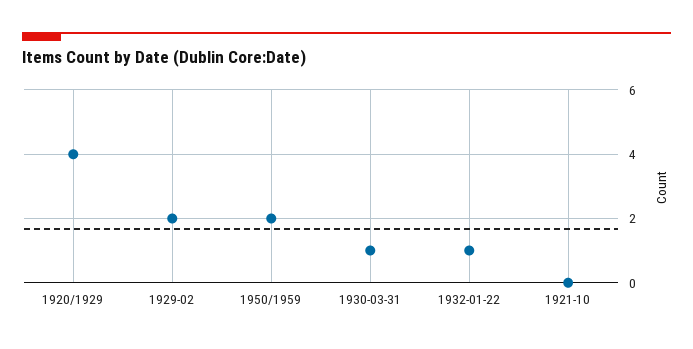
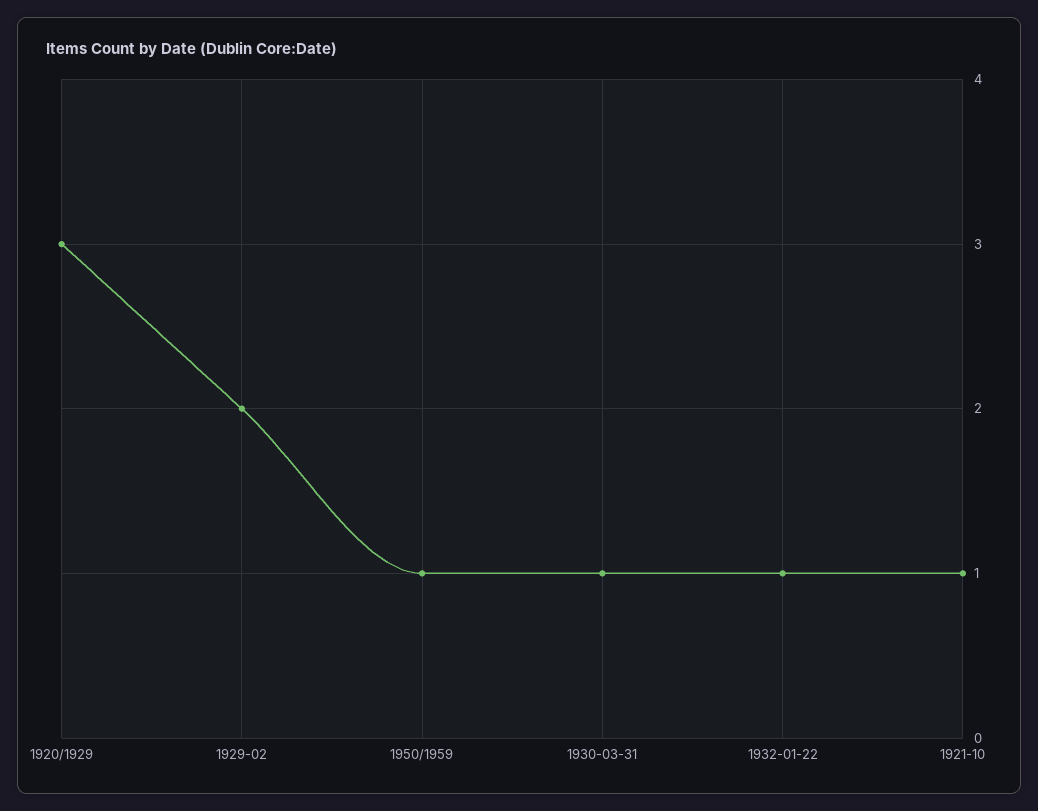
1920/1929: 4 -> 3
1950/1959: 2 -> 1
1921-10: 0 -> 1

